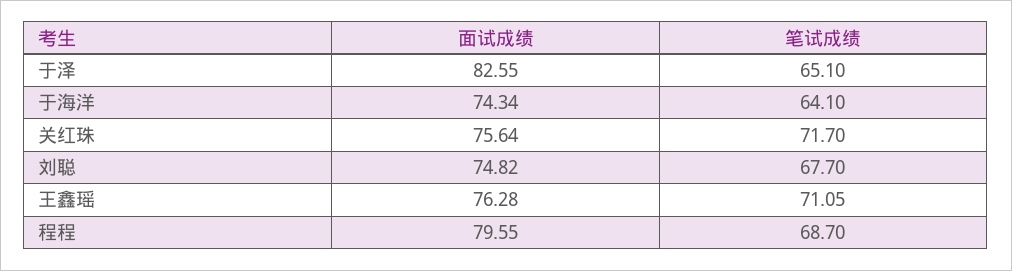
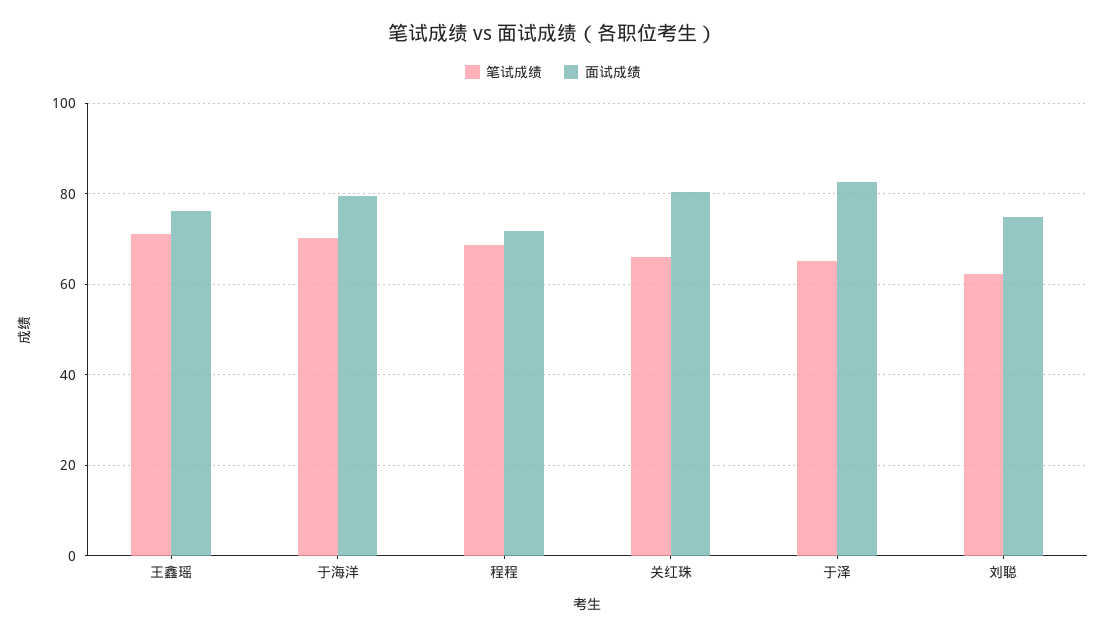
面试成绩, 于海洋: 74.34 -> 80
笔试成绩, 于海洋: 64.1 -> 70
面试成绩, 关红珠: 75.64 -> 80
笔试成绩, 关红珠: 71.7 -> 66
笔试成绩, 刘聪: 67.7 -> 62
面试成绩, 程程: 79.55 -> 72

